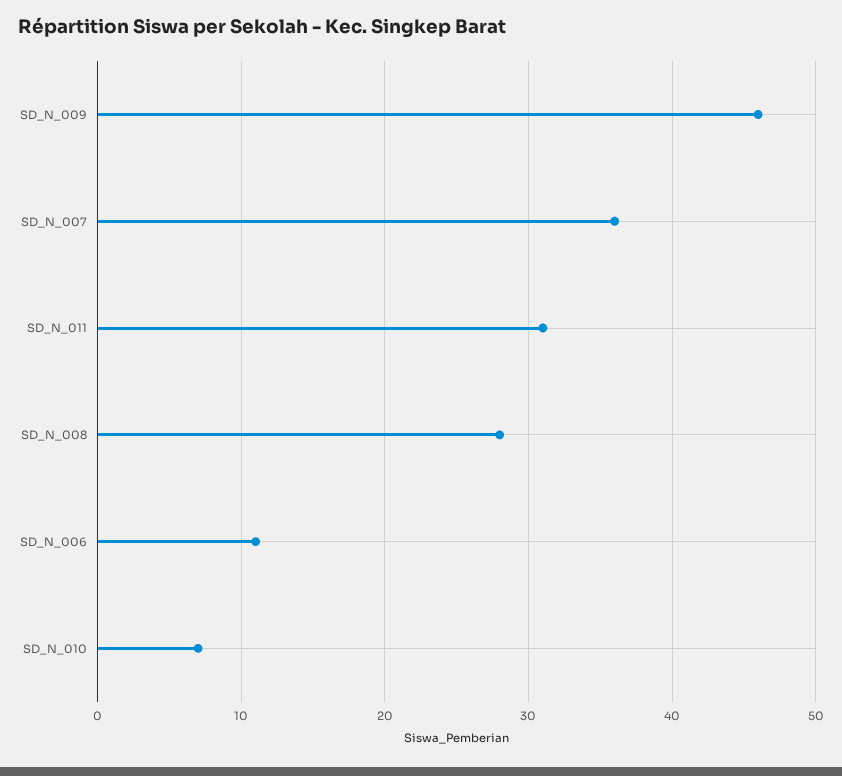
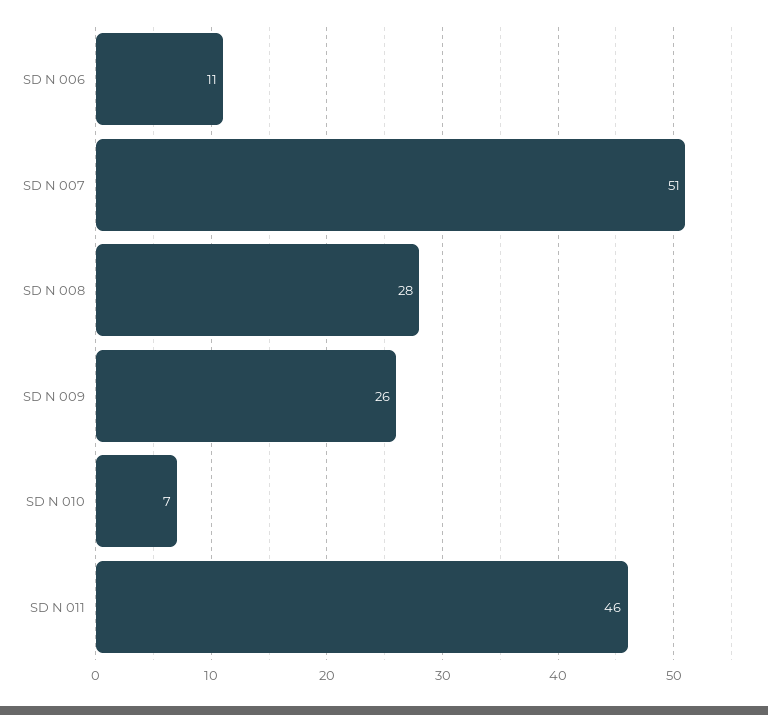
SD_N_009: 46 -> 26
SD_N_007: 36 -> 51
SD_N_011: 31 -> 46

